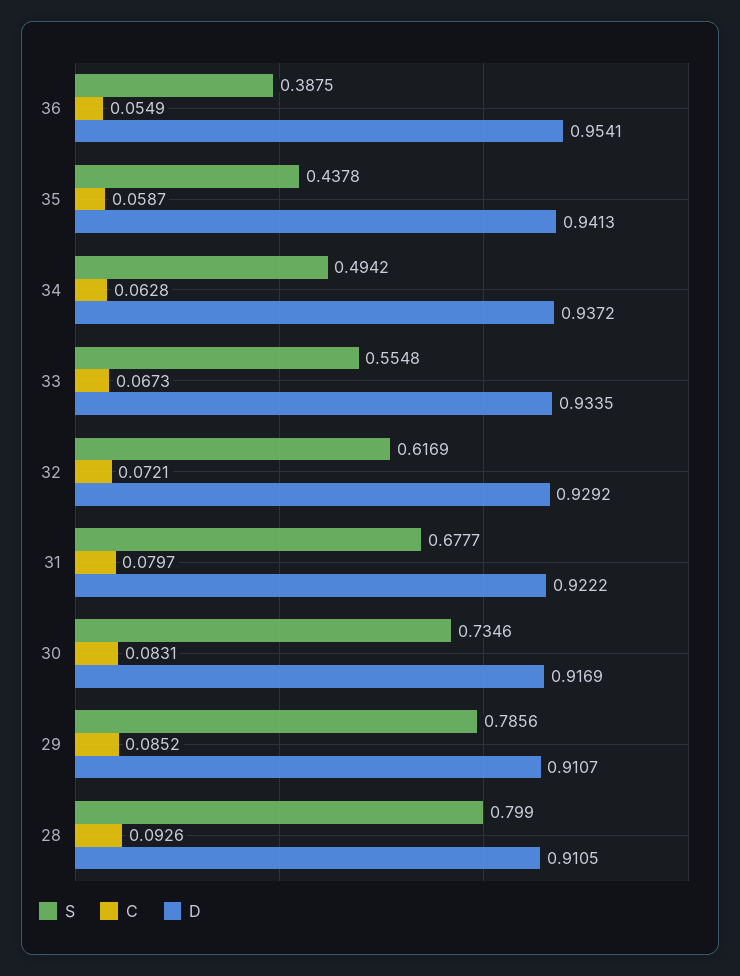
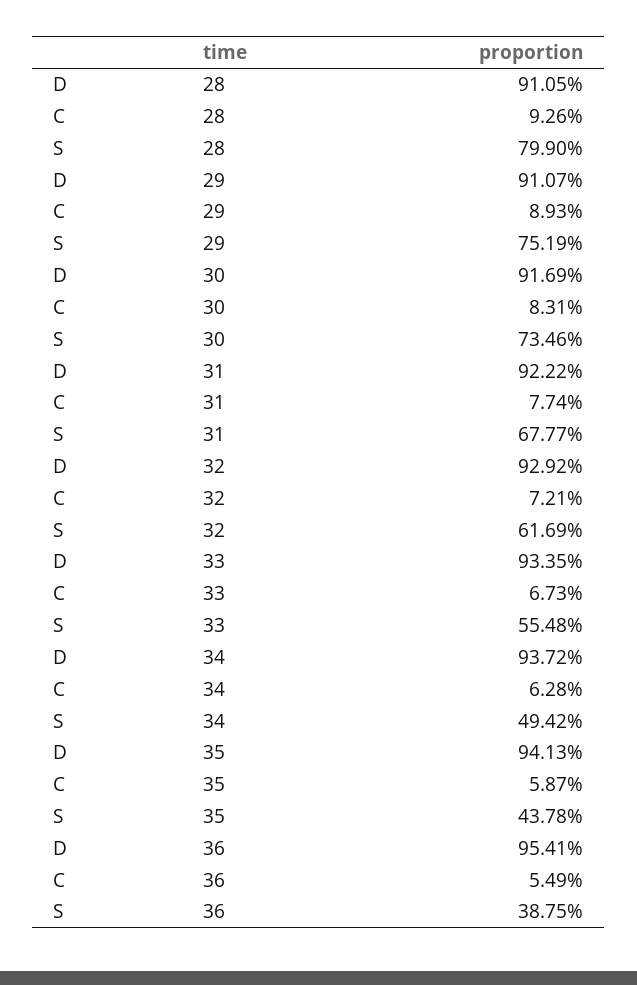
C, 31: 0.0797 -> 0.0774
S, 29: 0.7856 -> 0.7519
C, 29: 0.0852 -> 0.0893

